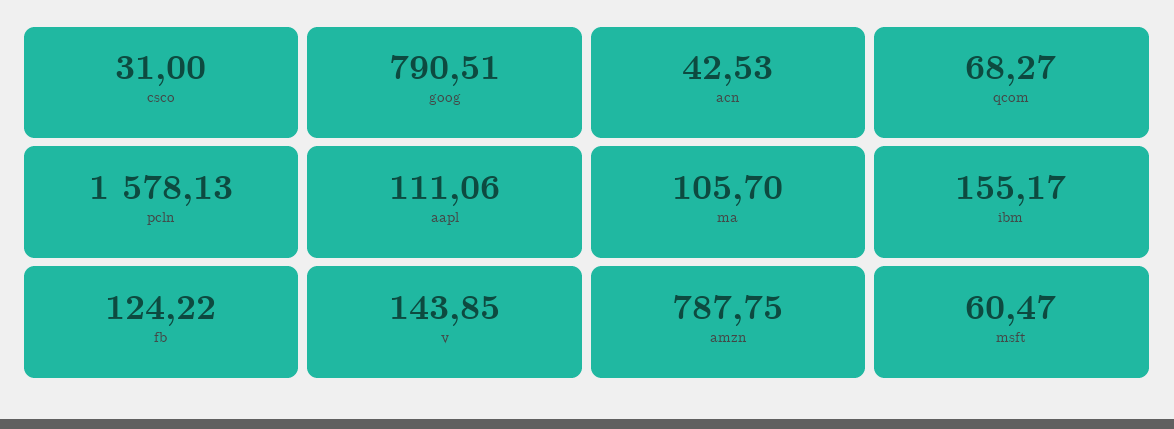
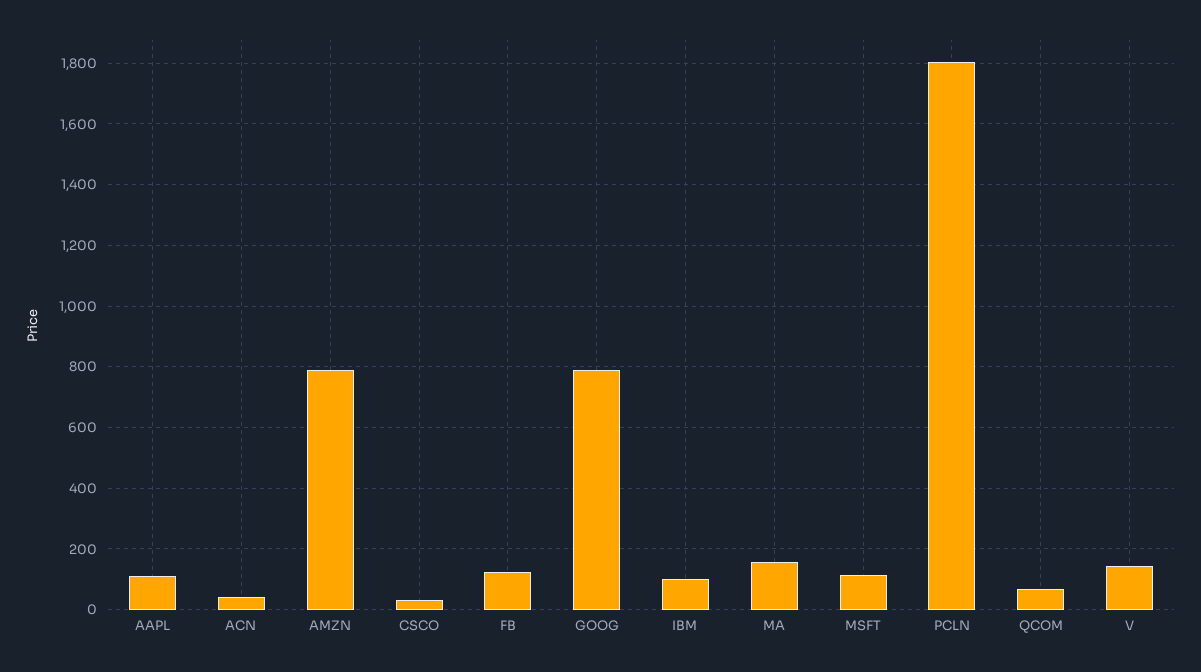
pcln: 1578.13 -> 1800
ma: 105.7 -> 160
ibm: 155.17 -> 100
msft: 60.47 -> 120

